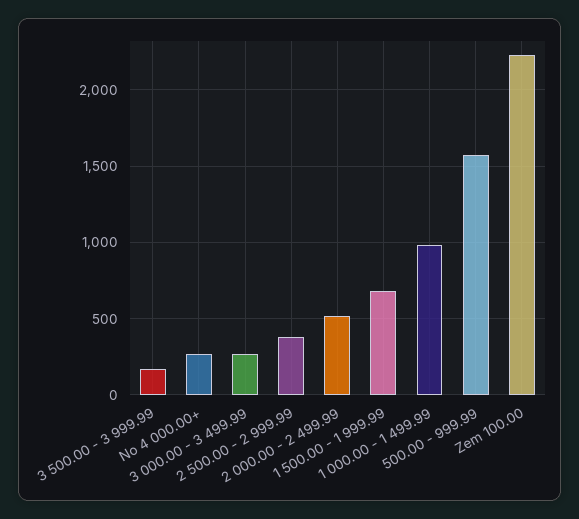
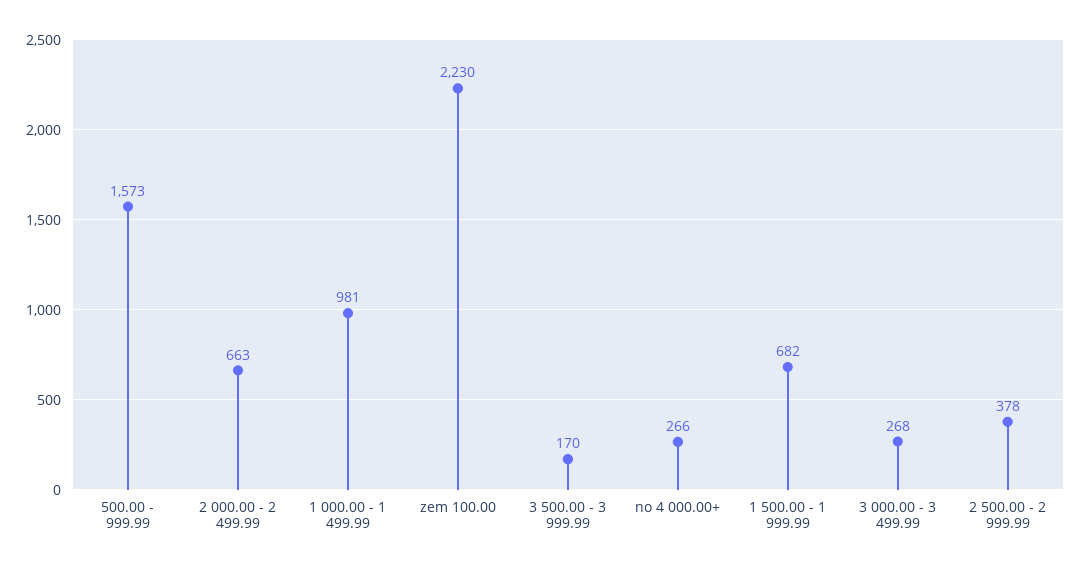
2 000.00 - 2 499.99: 500 -> 663

